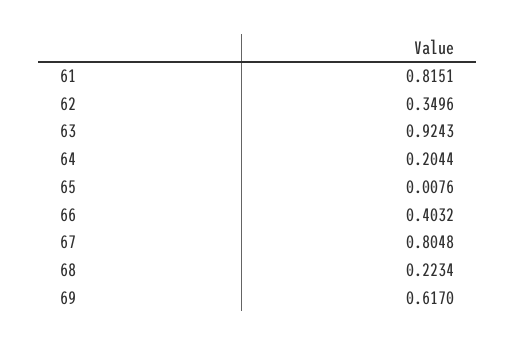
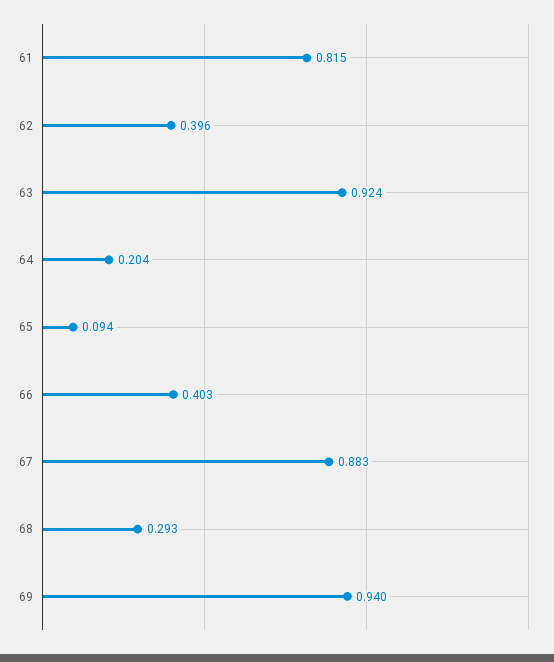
62: 0.3496 -> 0.396
65: 0.0076 -> 0.094
67: 0.8048 -> 0.883
68: 0.2234 -> 0.293
69: 0.617 -> 0.94

